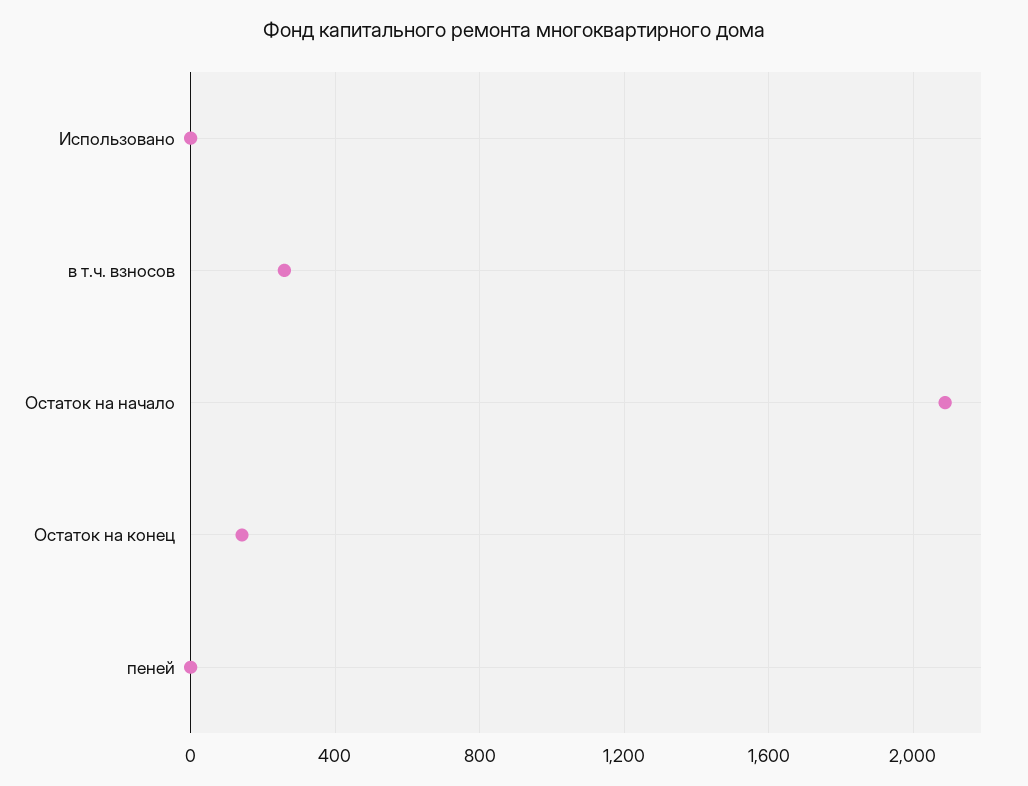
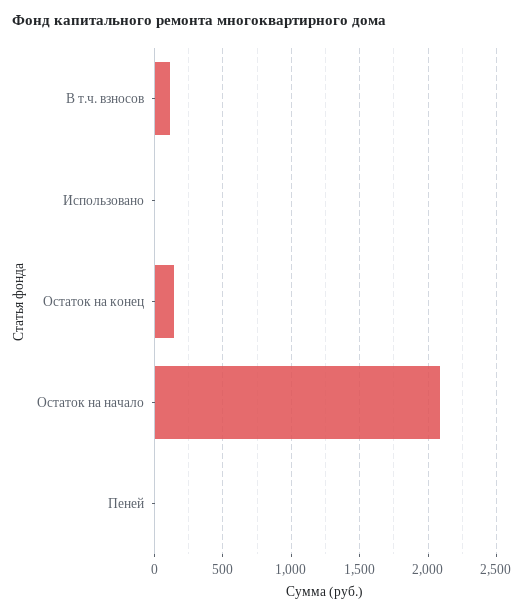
в т.ч. взносов: 250 -> 100

